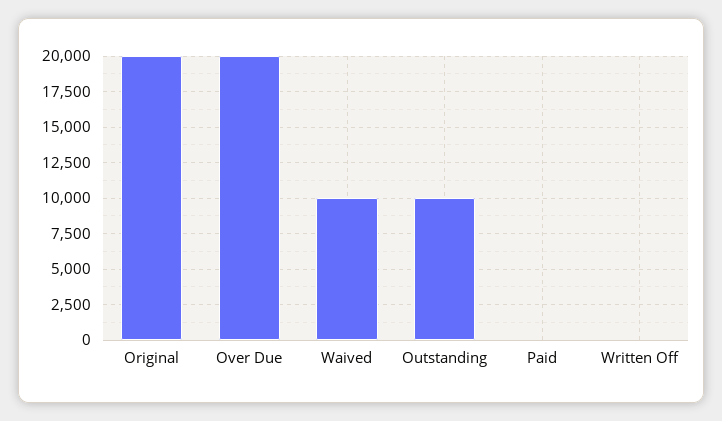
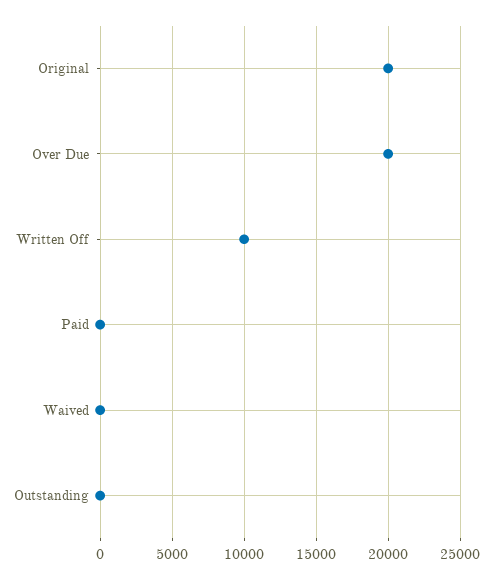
Waived: 10000 -> 0
Outstanding: 10000 -> 0
Written Off: 0 -> 10000

